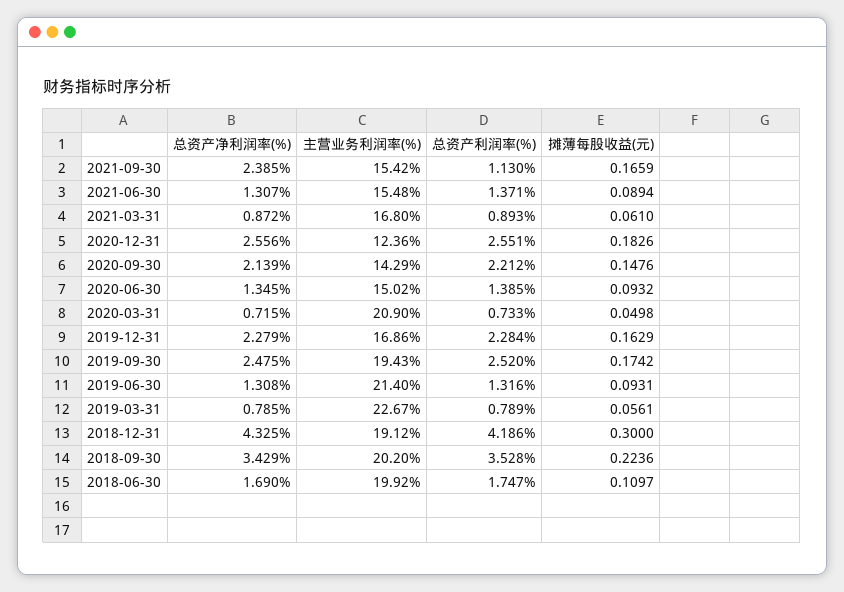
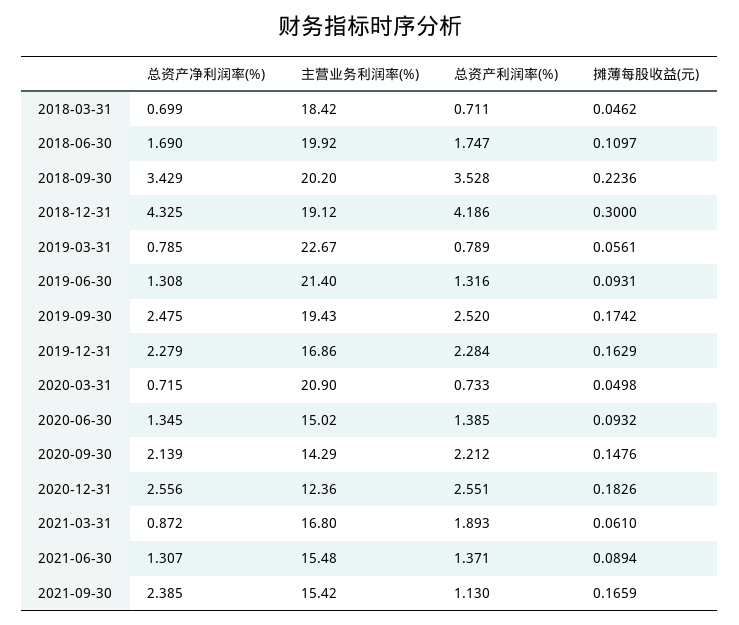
总资产利润率(%), 2021-03-31: 0.893 -> 1.893
总资产净利润率(%), 2018-03-31: none -> 0.699
主营业务利润率(%), 2018-03-31: none -> 18.42
总资产利润率(%), 2018-03-31: none -> 0.711
摊薄每股收益(元), 2018-03-31: none -> 0.0462

